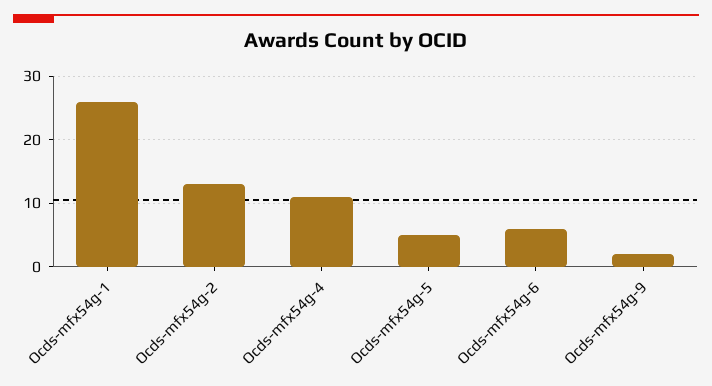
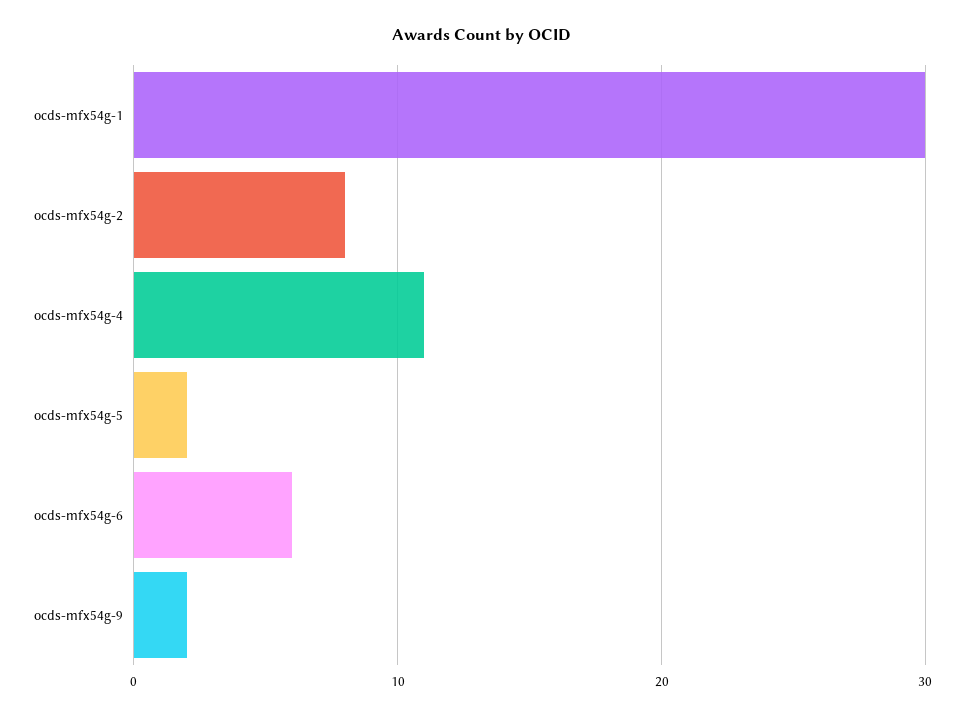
Ocds-mfx54g-1: 26 -> 30
Ocds-mfx54g-2: 13 -> 8
Ocds-mfx54g-5: 5 -> 2

